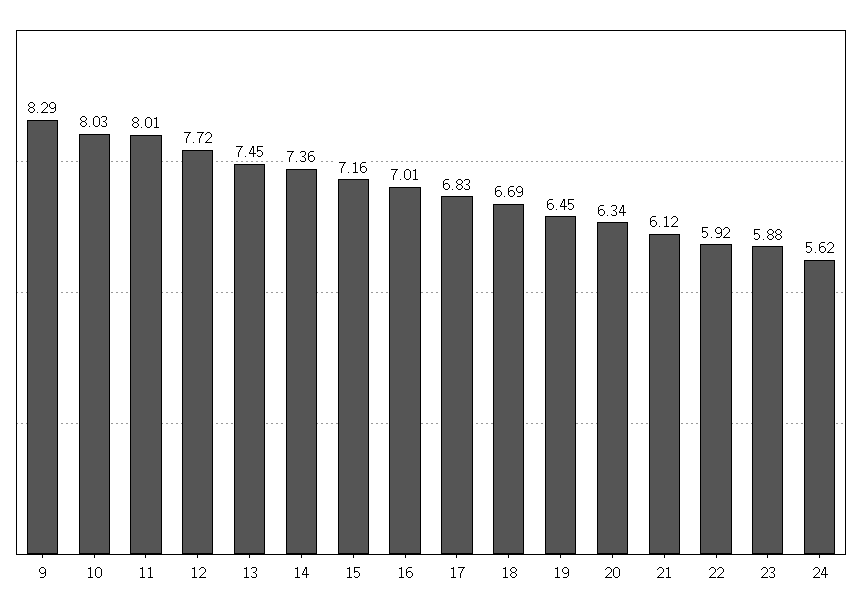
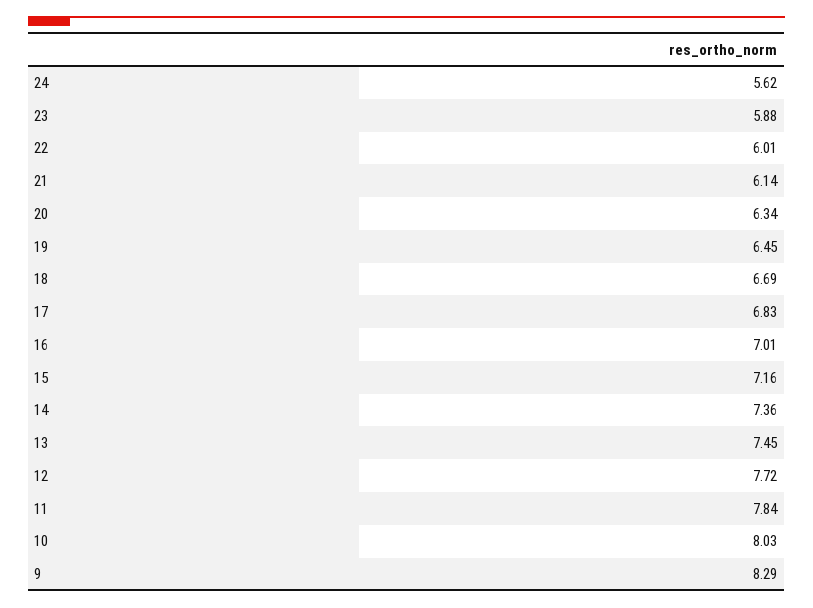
11: 8.01 -> 7.84
21: 6.12 -> 6.14
22: 5.92 -> 6.01

